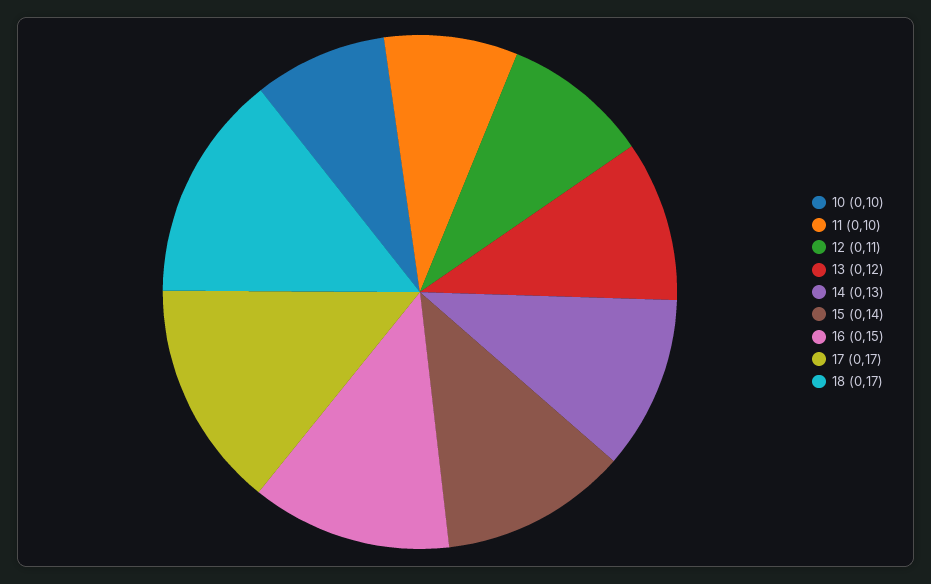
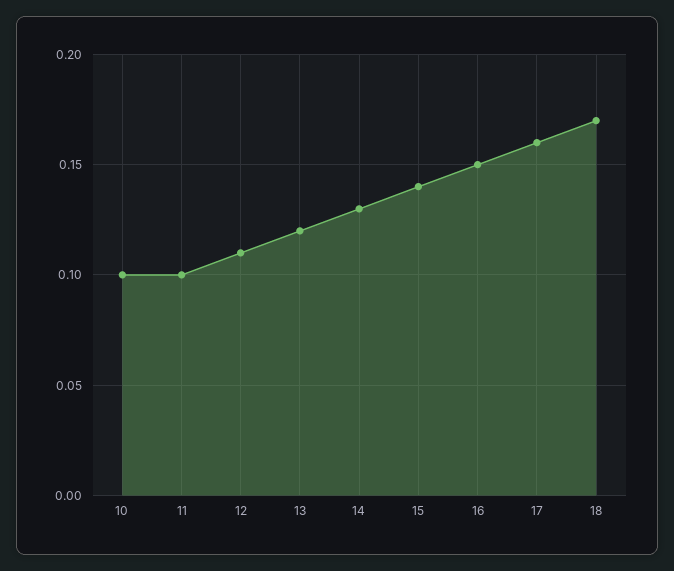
17: 0.17 -> 0.16

